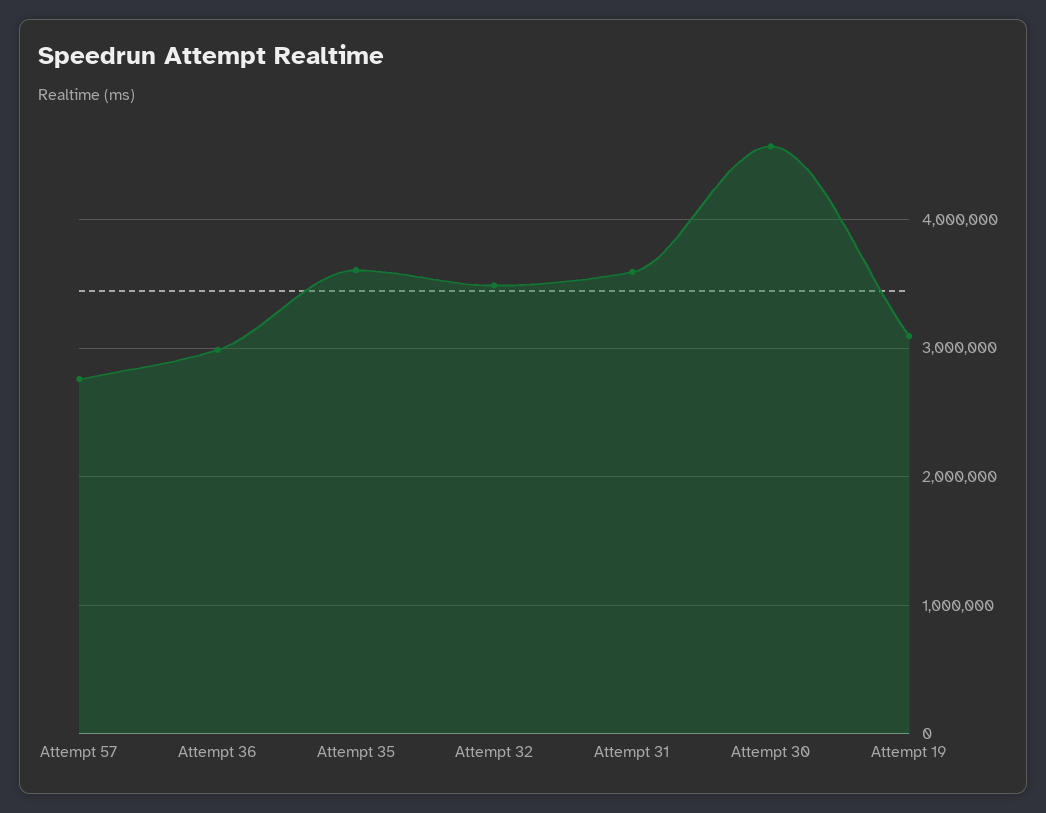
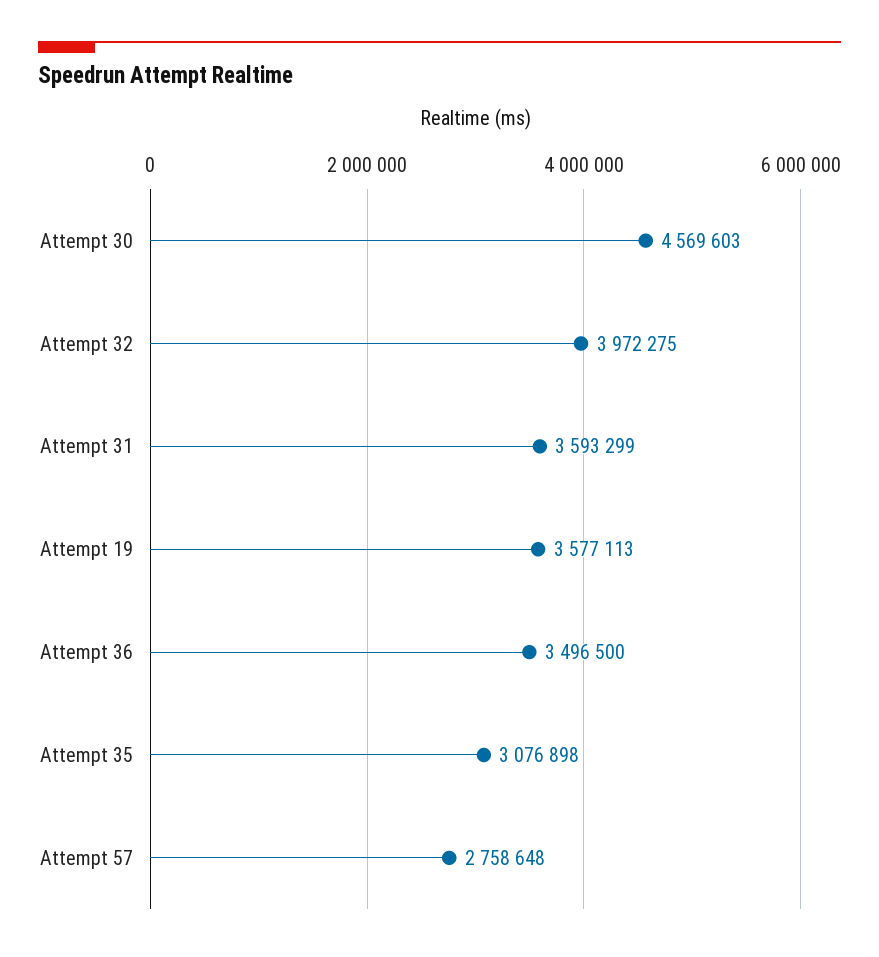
Attempt 36: 3000000 -> 3496500
Attempt 35: 3600000 -> 3076898
Attempt 32: 3500000 -> 3972275
Attempt 19: 3100000 -> 3577113

